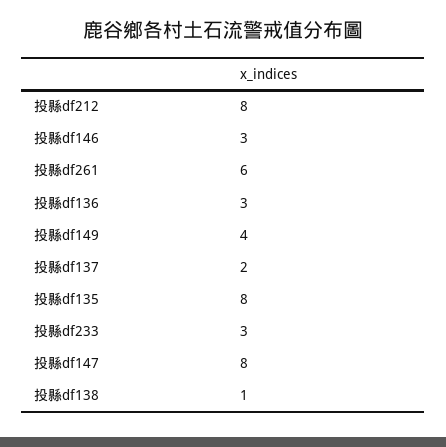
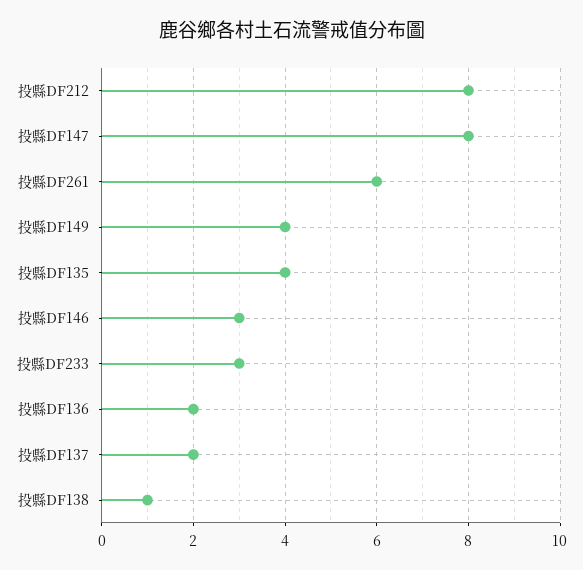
投縣df136: 3 -> 2
投縣df135: 8 -> 4

